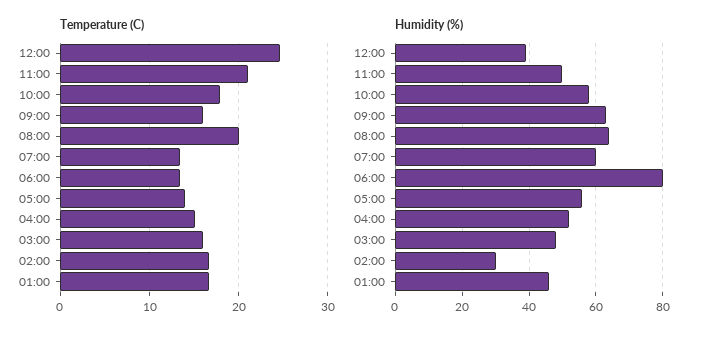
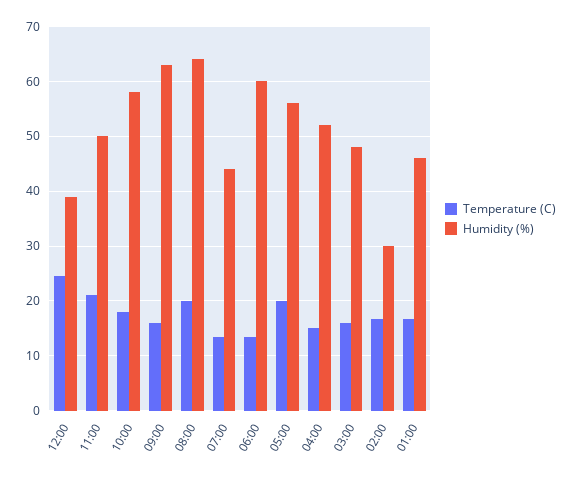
Temperature (C), 05:00: 14 -> 20
Humidity (%), 07:00: 60 -> 44
Humidity (%), 06:00: 80 -> 60

